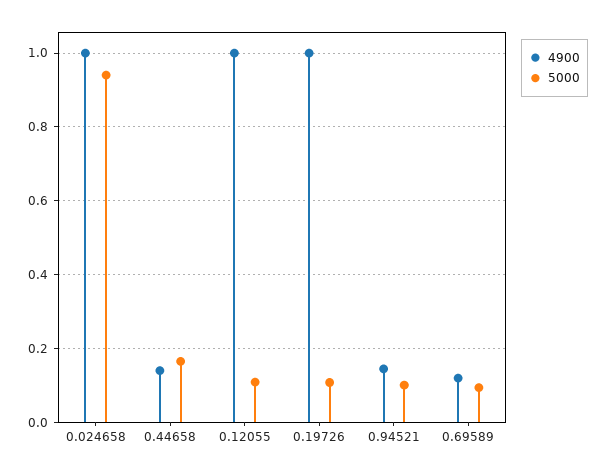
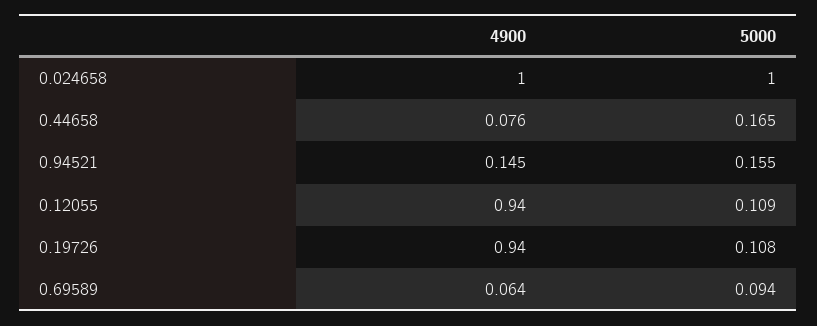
5000, 0.024658: 0.94 -> 1
4900, 0.44658: 0.14 -> 0.076
4900, 0.12055: 1 -> 0.94
4900, 0.19726: 1 -> 0.94
5000, 0.94521: 0.1 -> 0.155
4900, 0.69589: 0.12 -> 0.064

